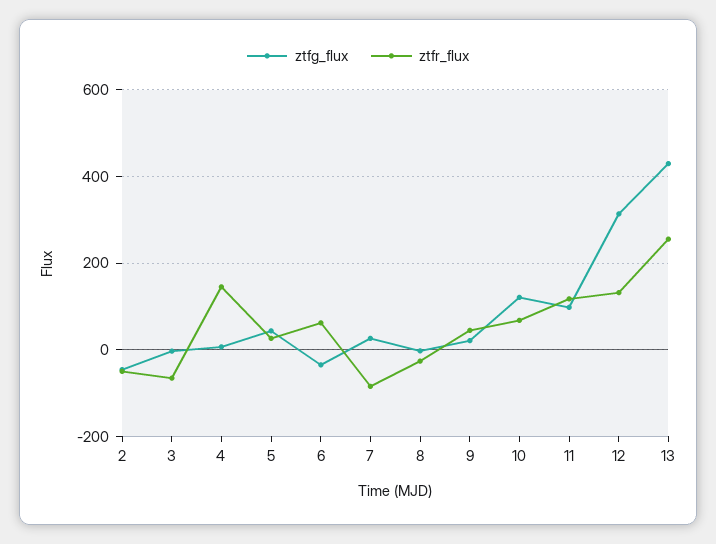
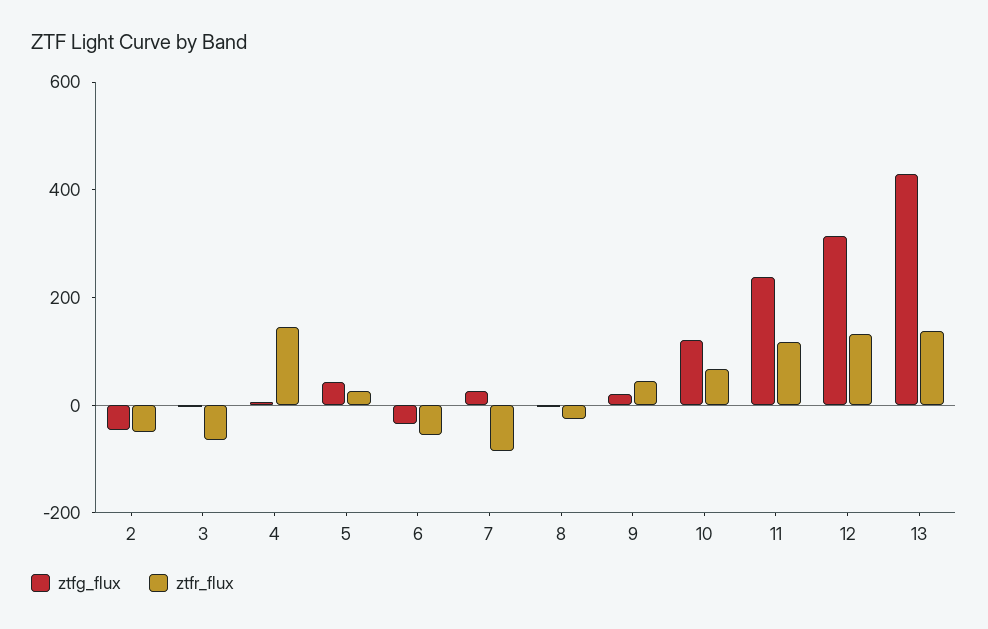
ztfr_flux, 6: 60 -> -50
ztfg_flux, 11: 100 -> 250
ztfr_flux, 13: 260 -> 150

